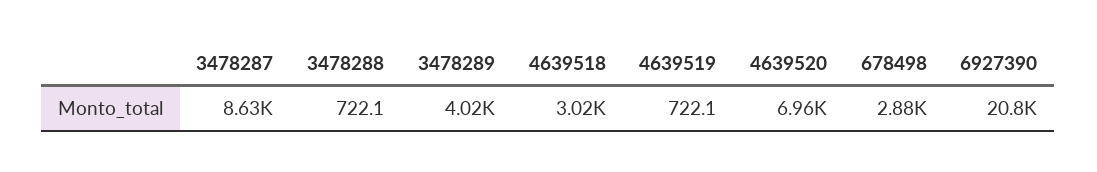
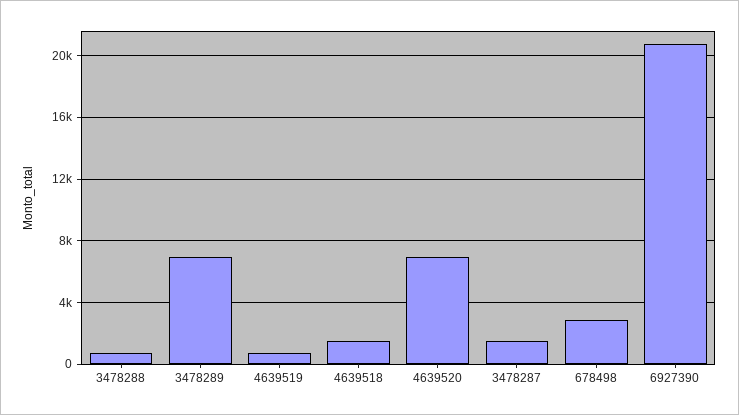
3478287: 8630 -> 1500
3478289: 4020 -> 7000
4639518: 3020 -> 1500

